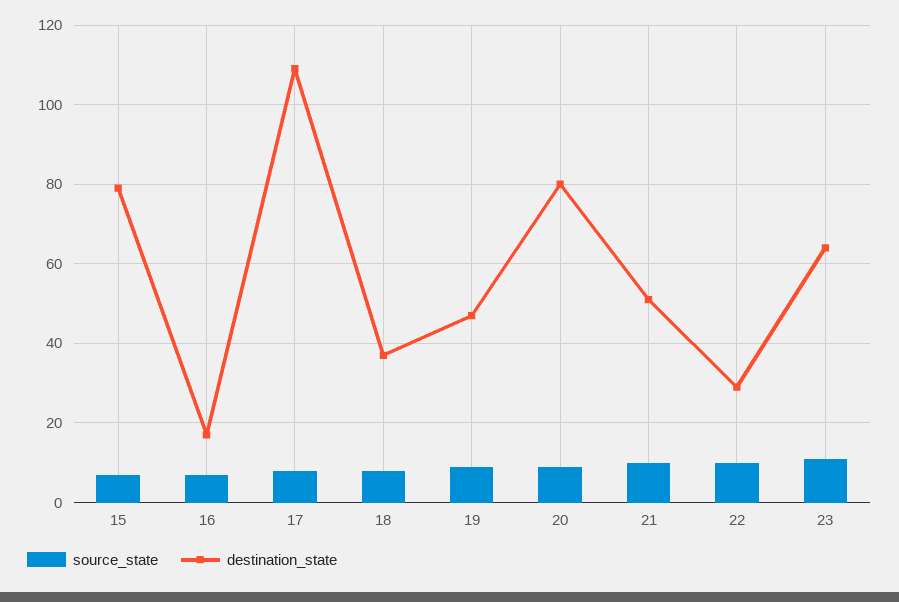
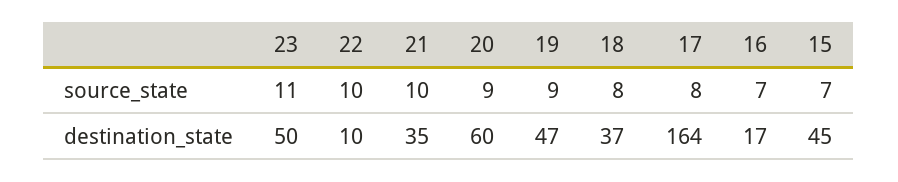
destination_state, 15: 80 -> 45
destination_state, 17: 110 -> 164
destination_state, 20: 80 -> 60
destination_state, 21: 50 -> 35
destination_state, 22: 30 -> 10
destination_state, 23: 65 -> 50

